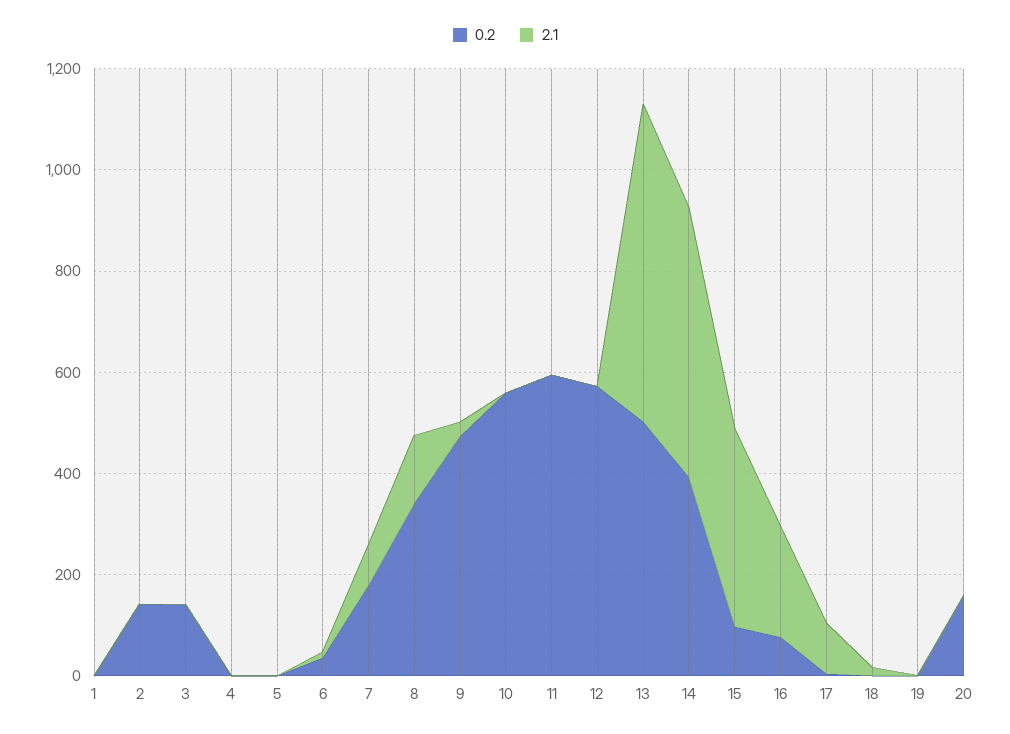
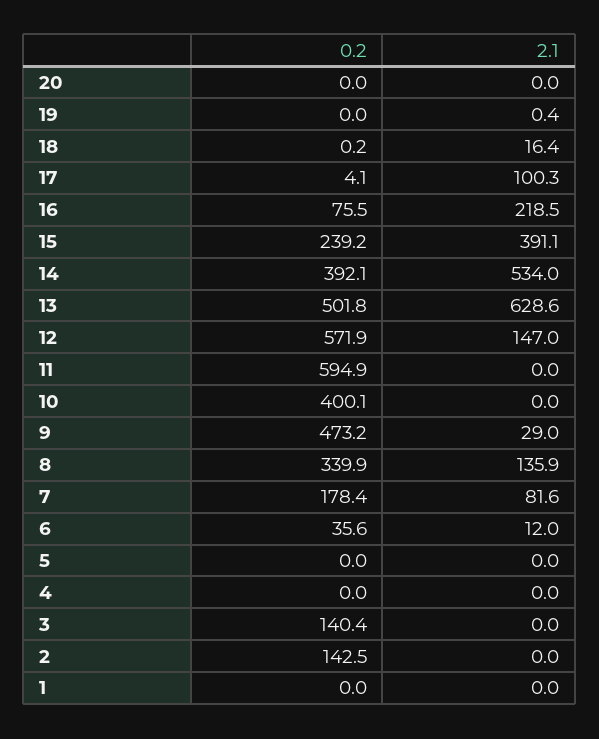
0.2, 10: 550 -> 400.1
2.1, 12: 0 -> 147
0.2, 15: 100 -> 239.2
0.2, 20: 150 -> 0

